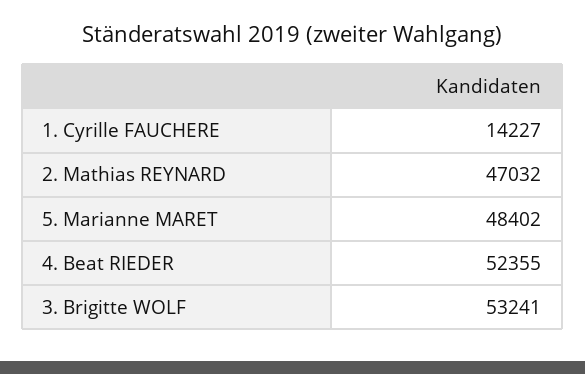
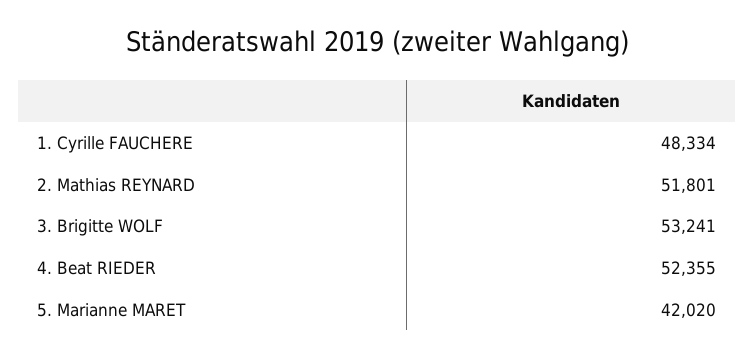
1. Cyrille FAUCHERE: 14227 -> 48334
2. Mathias REYNARD: 47032 -> 51801
5. Marianne MARET: 48402 -> 42020

